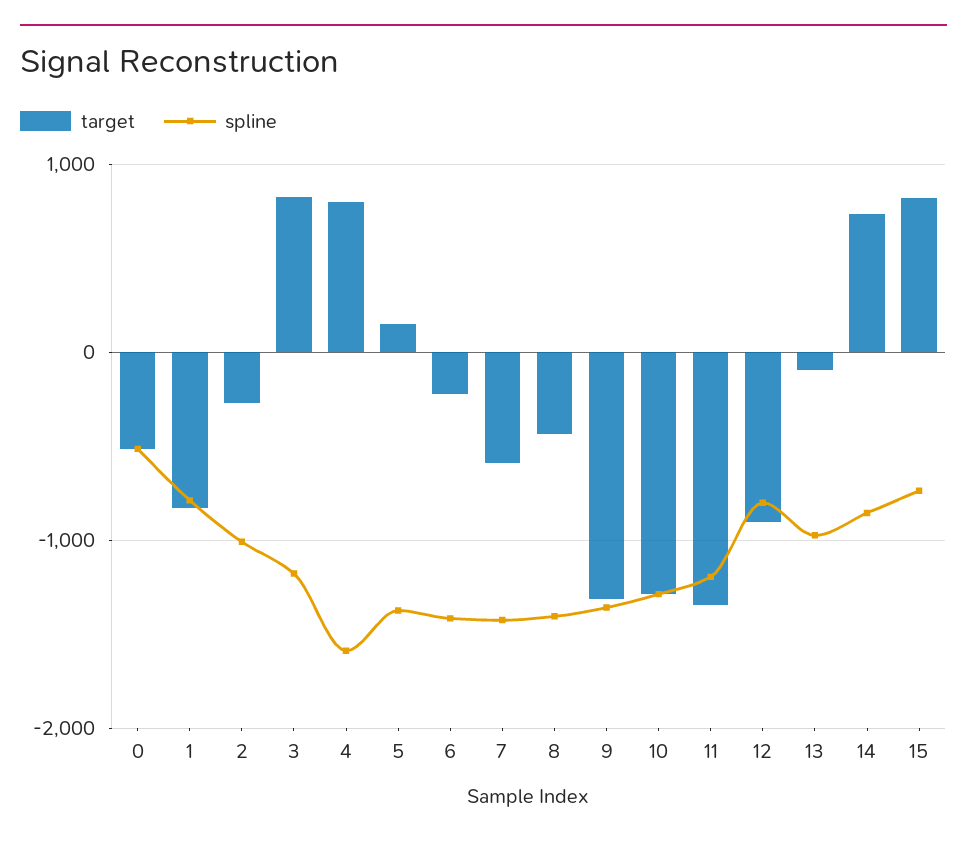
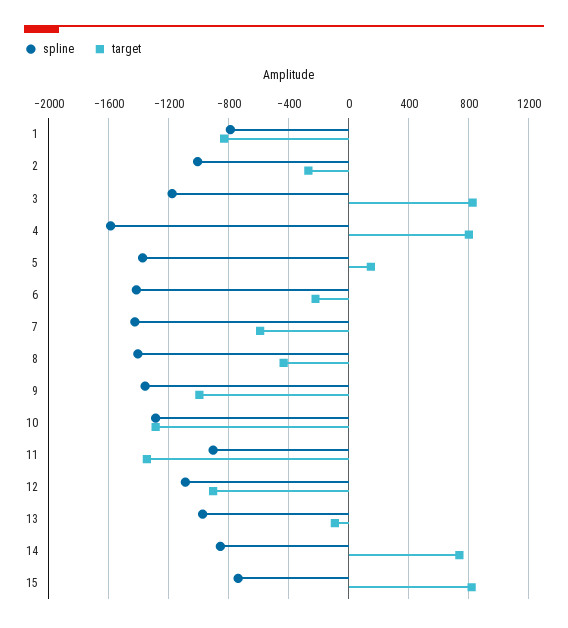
target, 0: -500 -> none
spline, 0: -500 -> none
target, 9: -1300 -> -1000
spline, 11: -1200 -> -900
spline, 12: -800 -> -1100

